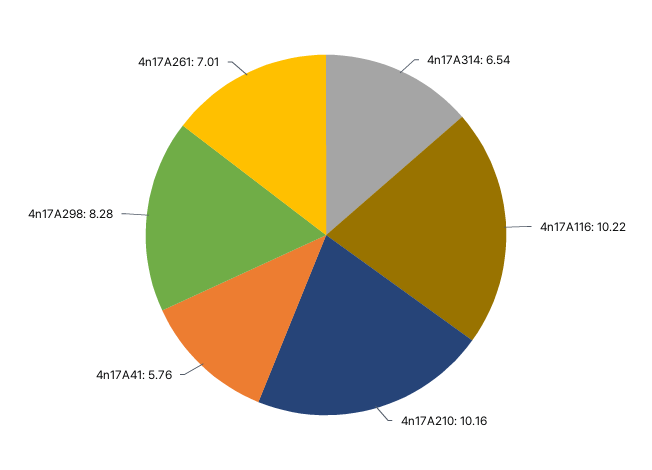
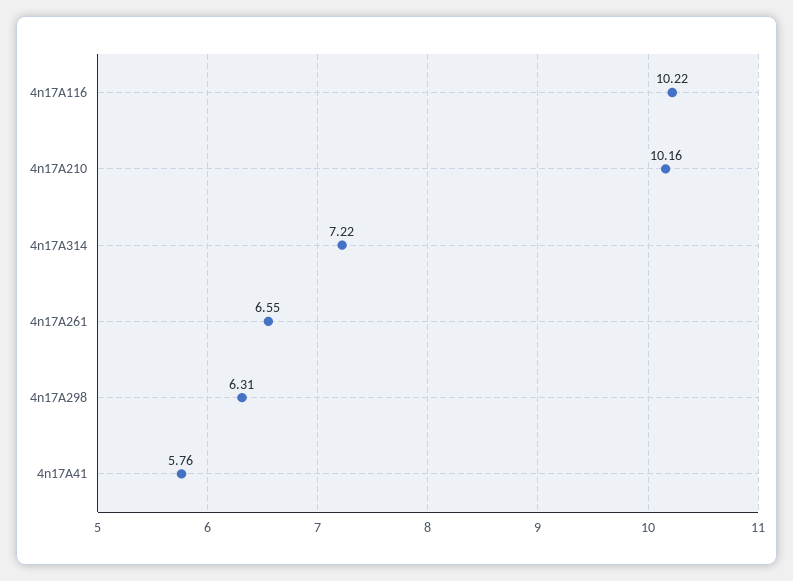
4n17A314: 6.54 -> 7.22
4n17A298: 8.28 -> 6.31
4n17A261: 7.01 -> 6.55

